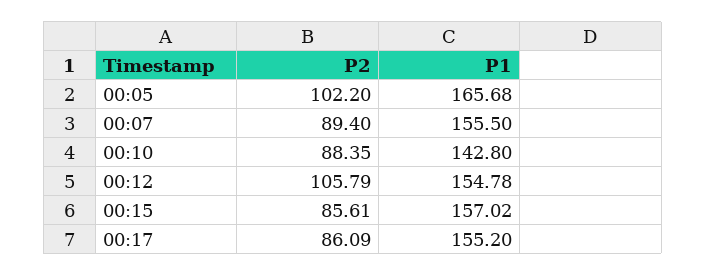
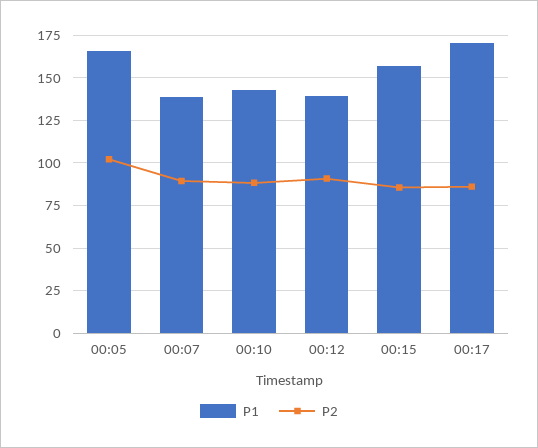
P1, 00:07: 155.5 -> 140
P2, 00:12: 105.79 -> 90
P1, 00:12: 154.78 -> 140
P1, 00:17: 155.2 -> 170

